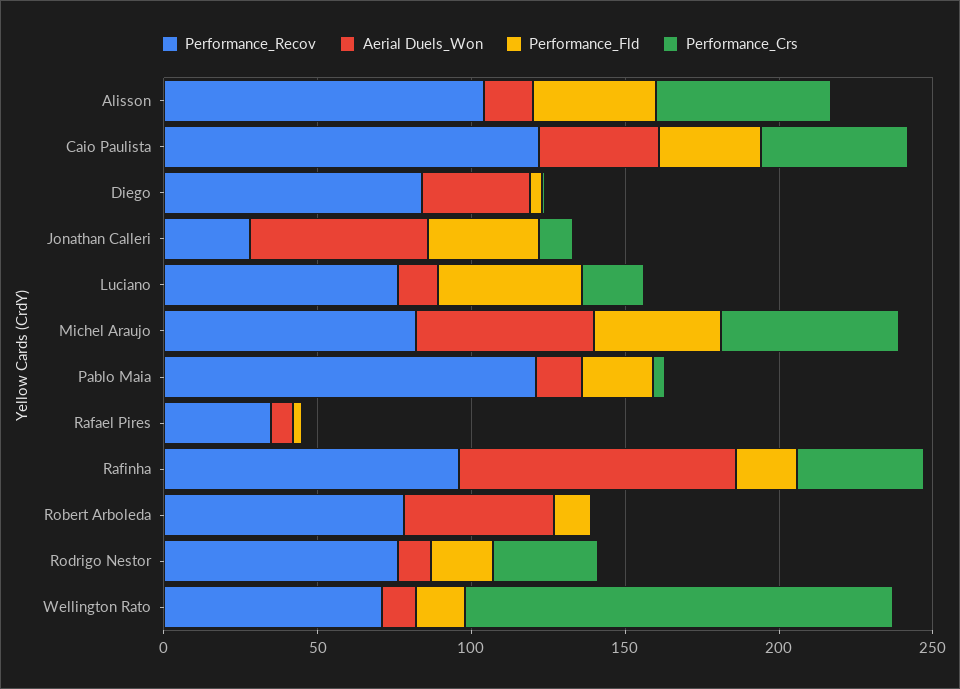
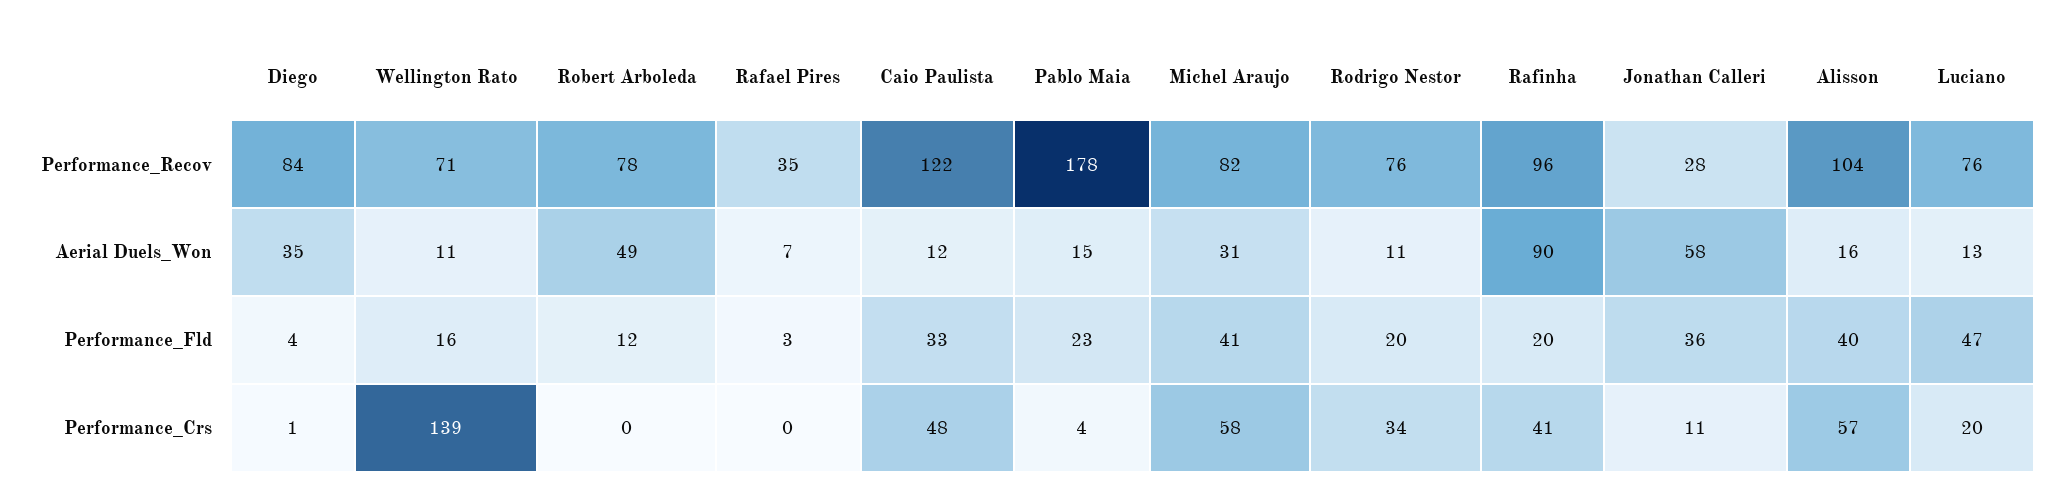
Aerial Duels_Won, Caio Paulista: 40 -> 12
Aerial Duels_Won, Michel Araujo: 60 -> 31
Performance_Recov, Pablo Maia: 120 -> 178

